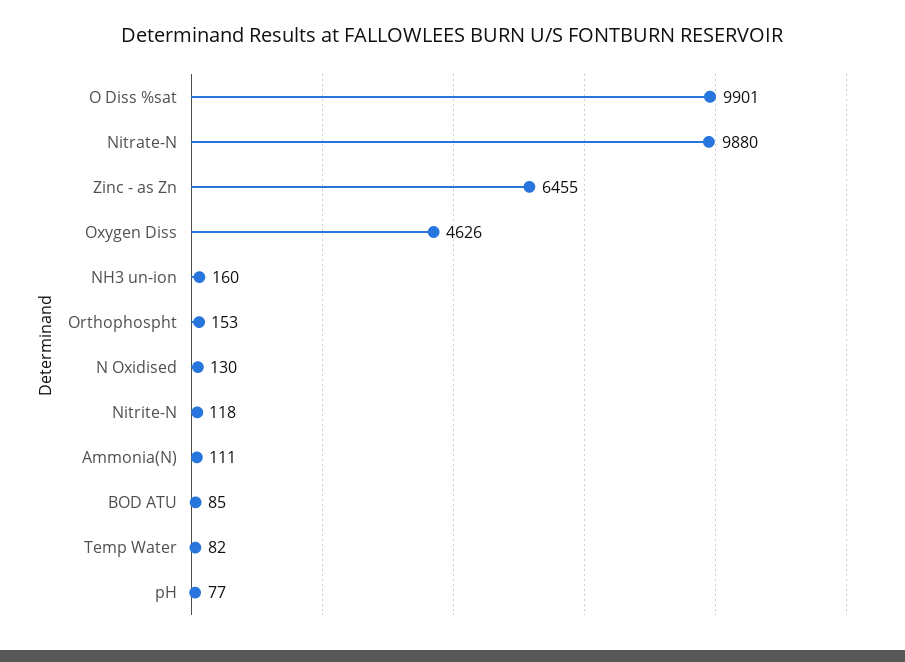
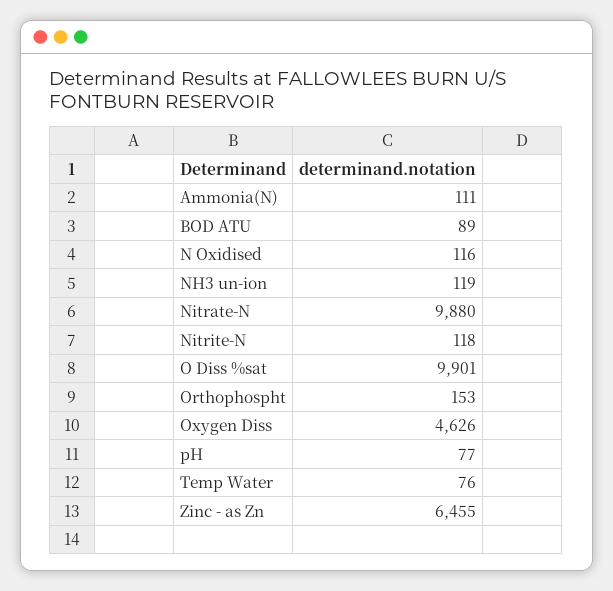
NH3 un-ion: 160 -> 119
N Oxidised: 130 -> 116
BOD ATU: 85 -> 89
Temp Water: 82 -> 76

